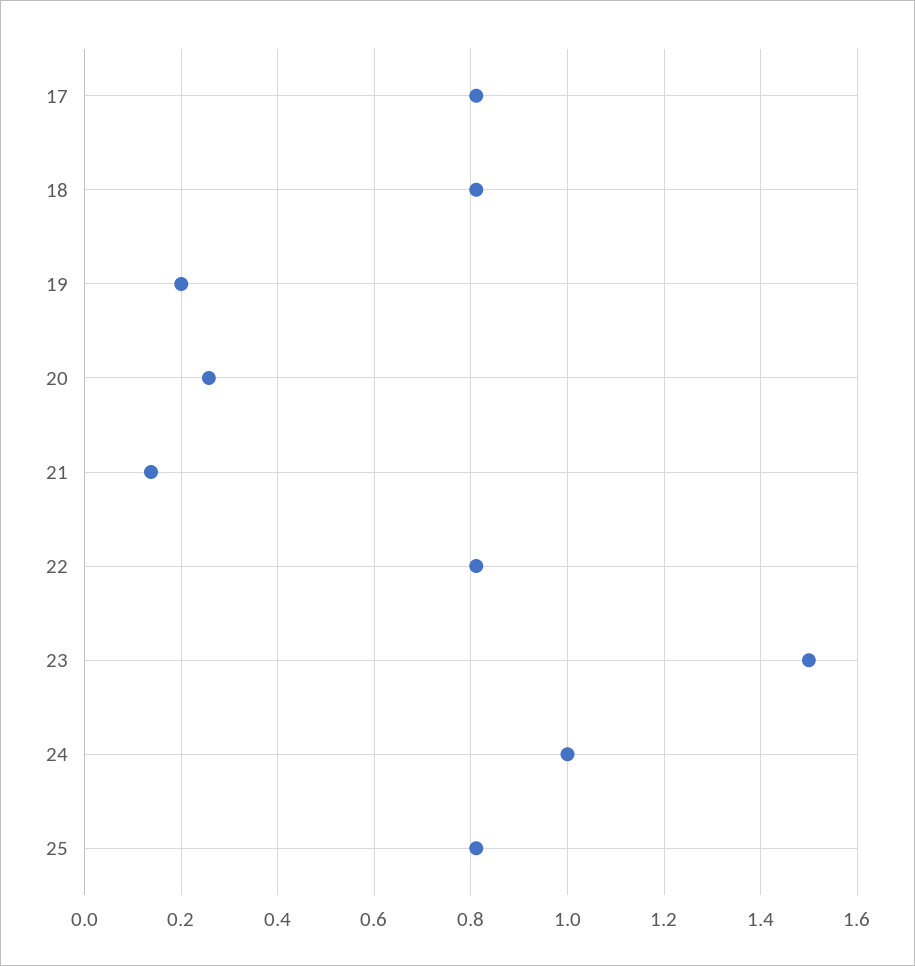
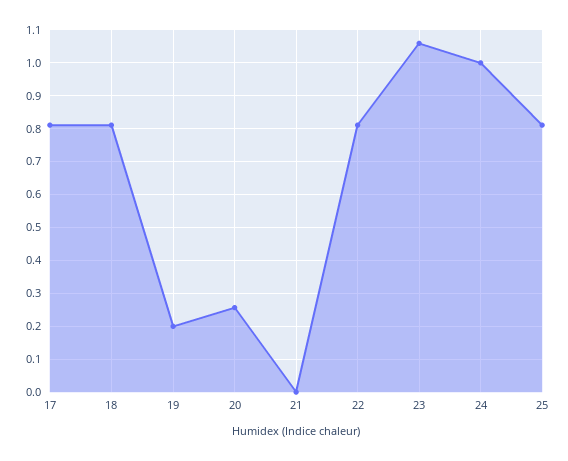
21: 0.14 -> 0
23: 1.5 -> 1.06

